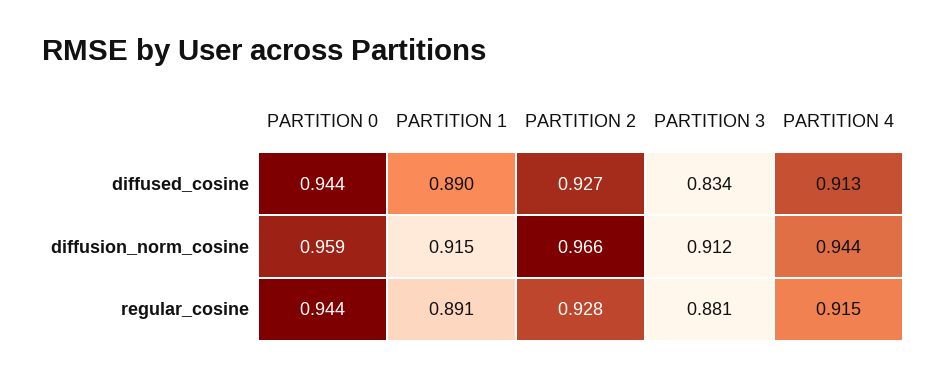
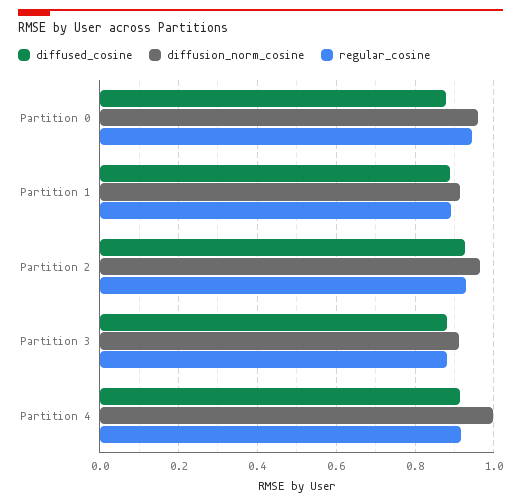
diffused_cosine, PARTITION 0: 0.944 -> 0.88
diffused_cosine, PARTITION 3: 0.834 -> 0.88
diffusion_norm_cosine, PARTITION 4: 0.944 -> 1

